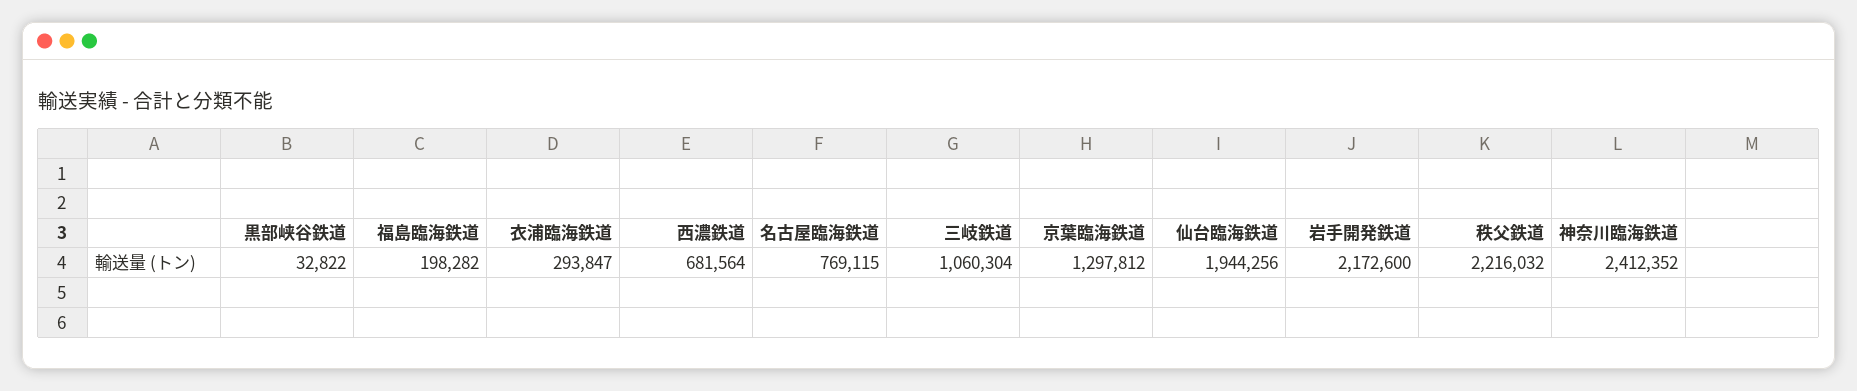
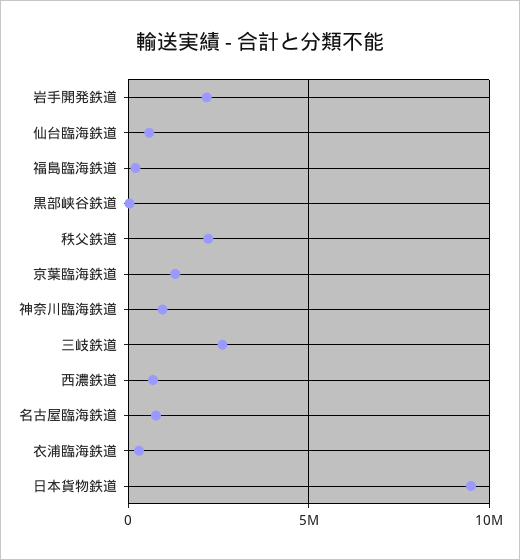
三岐鉄道: 1060304 -> 2500000
仙台臨海鉄道: 1944256 -> 500000
神奈川臨海鉄道: 2412352 -> 1000000
日本貨物鉄道: none -> 9500000

